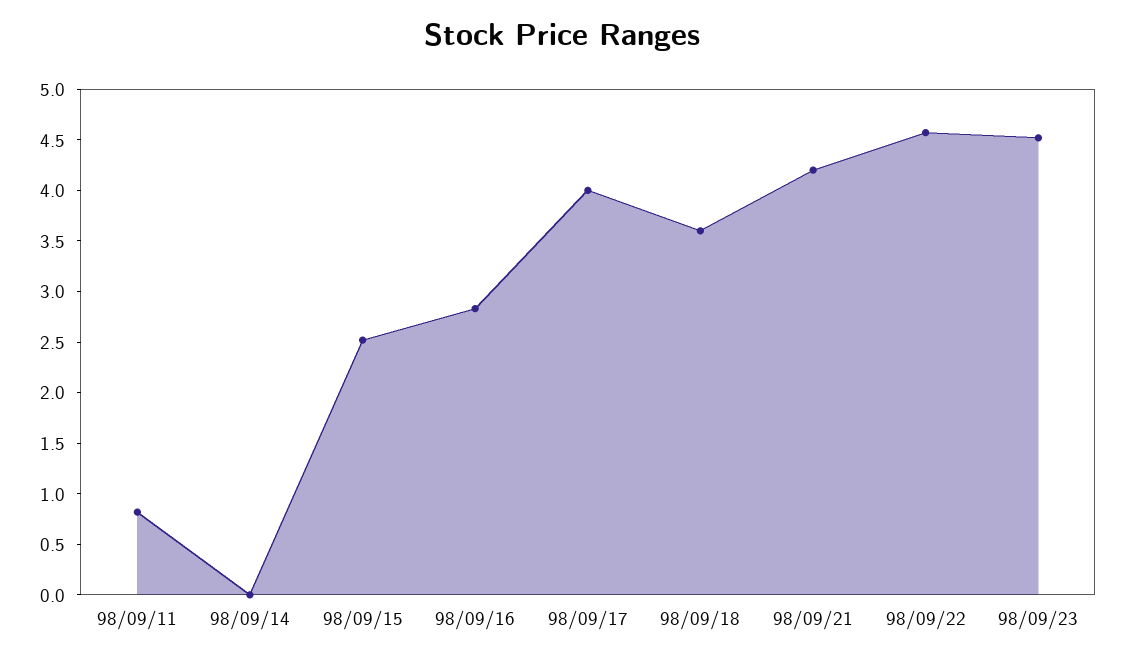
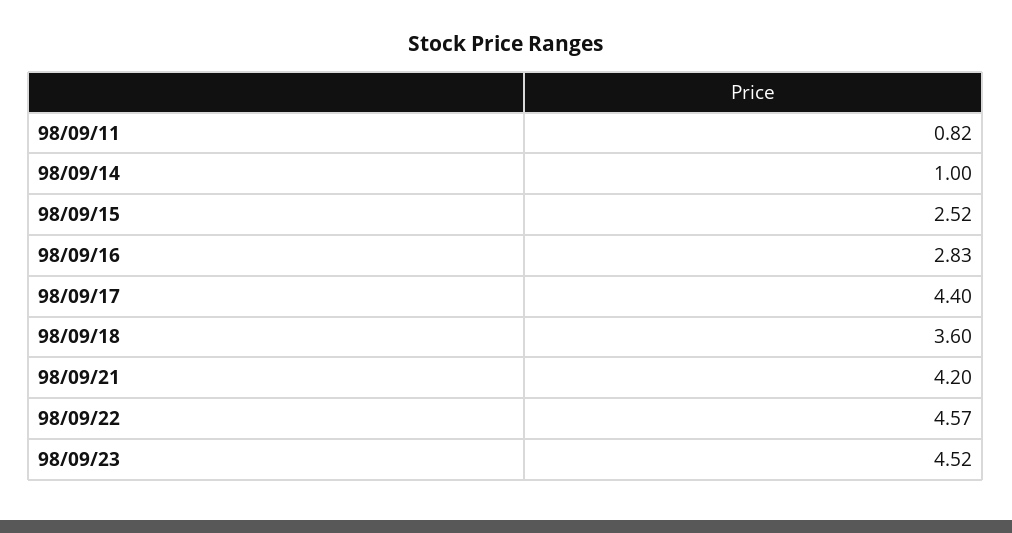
98/09/14: 0 -> 1
98/09/17: 4 -> 4.4

